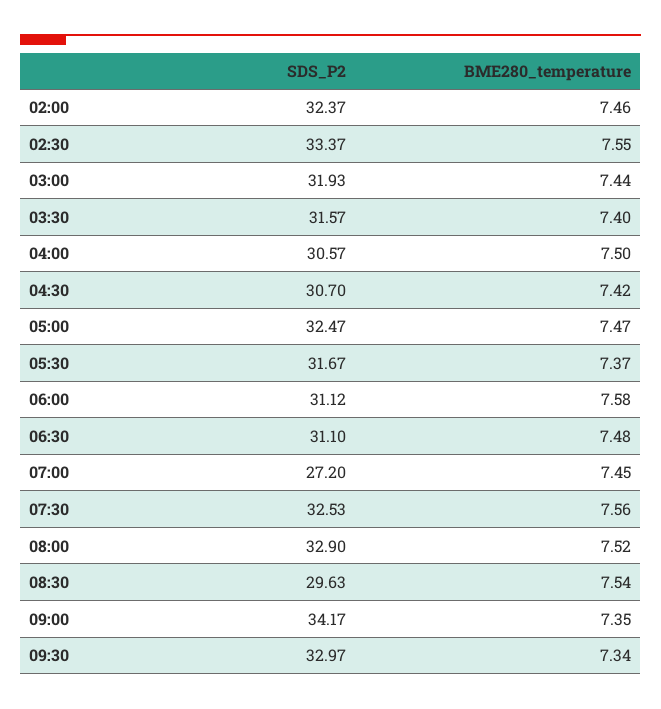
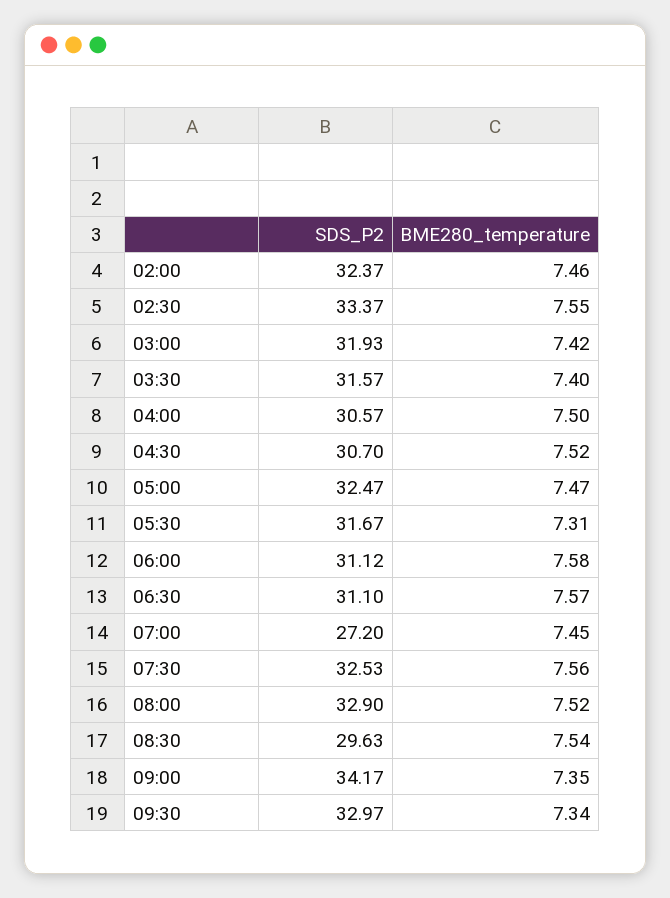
BME280_temperature, 03:00: 7.44 -> 7.42
BME280_temperature, 04:30: 7.42 -> 7.52
BME280_temperature, 05:30: 7.37 -> 7.31
BME280_temperature, 06:30: 7.48 -> 7.57

